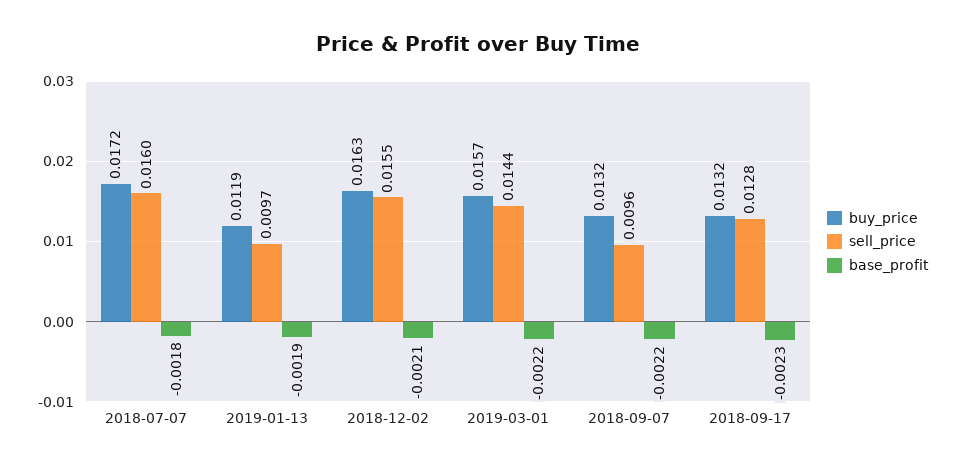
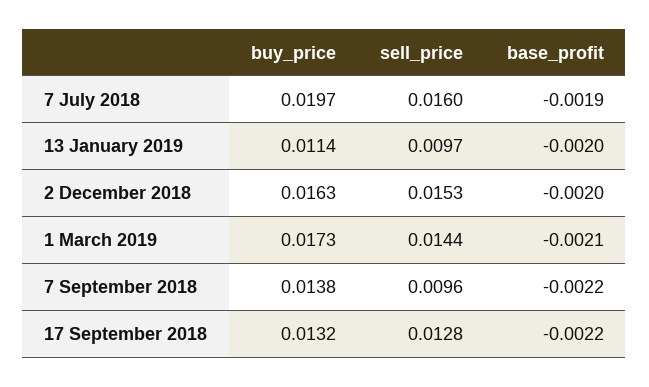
buy_price, 2018-07-07: 0.0172 -> 0.0197
base_profit, 2018-07-07: -0.0018 -> -0.0019
buy_price, 2019-01-13: 0.0119 -> 0.0114
base_profit, 2019-01-13: -0.0019 -> -0.002
sell_price, 2018-12-02: 0.0155 -> 0.0153
base_profit, 2018-12-02: -0.0021 -> -0.002
buy_price, 2019-03-01: 0.0157 -> 0.0173
base_profit, 2019-03-01: -0.0022 -> -0.0021
buy_price, 2018-09-07: 0.0132 -> 0.0138
base_profit, 2018-09-17: -0.0023 -> -0.0022

